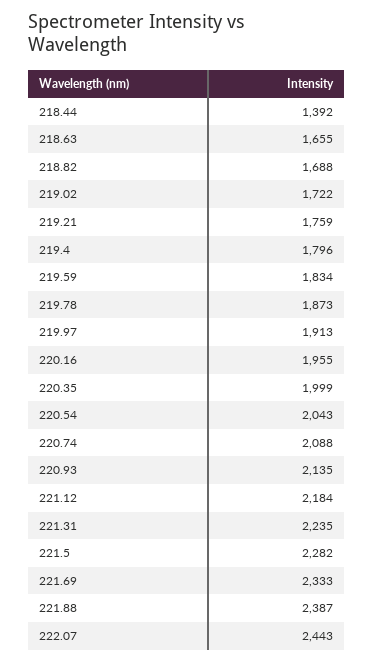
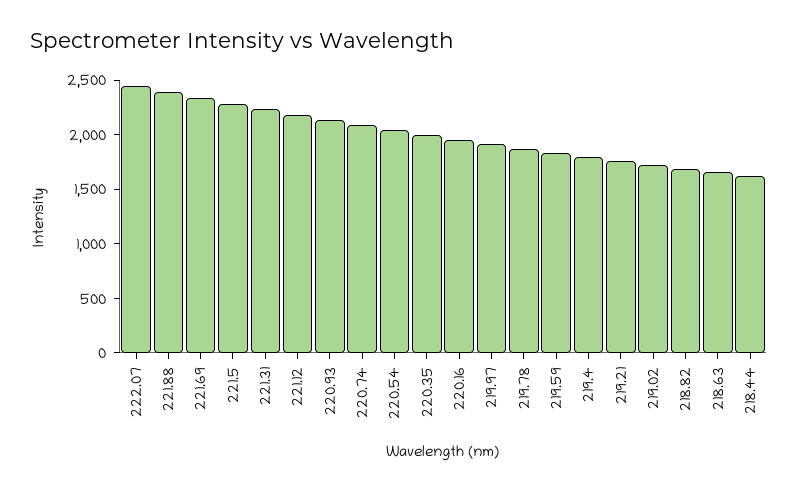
218.44: 1392 -> 1600

